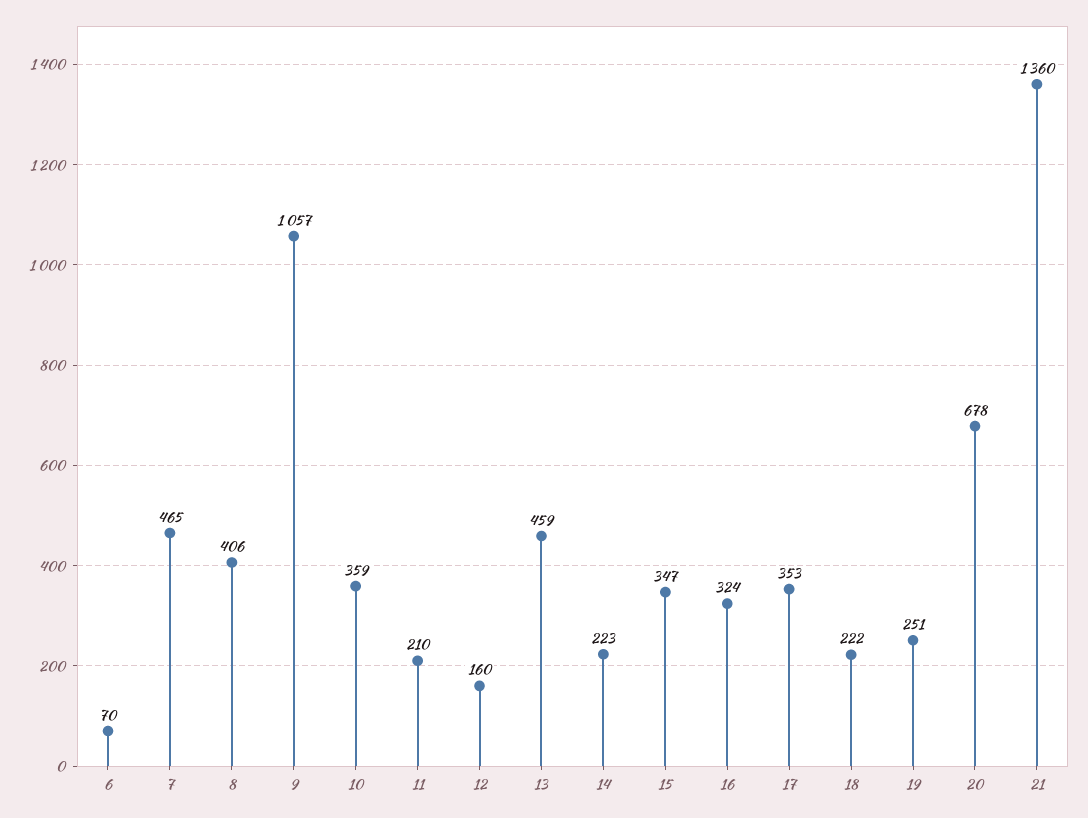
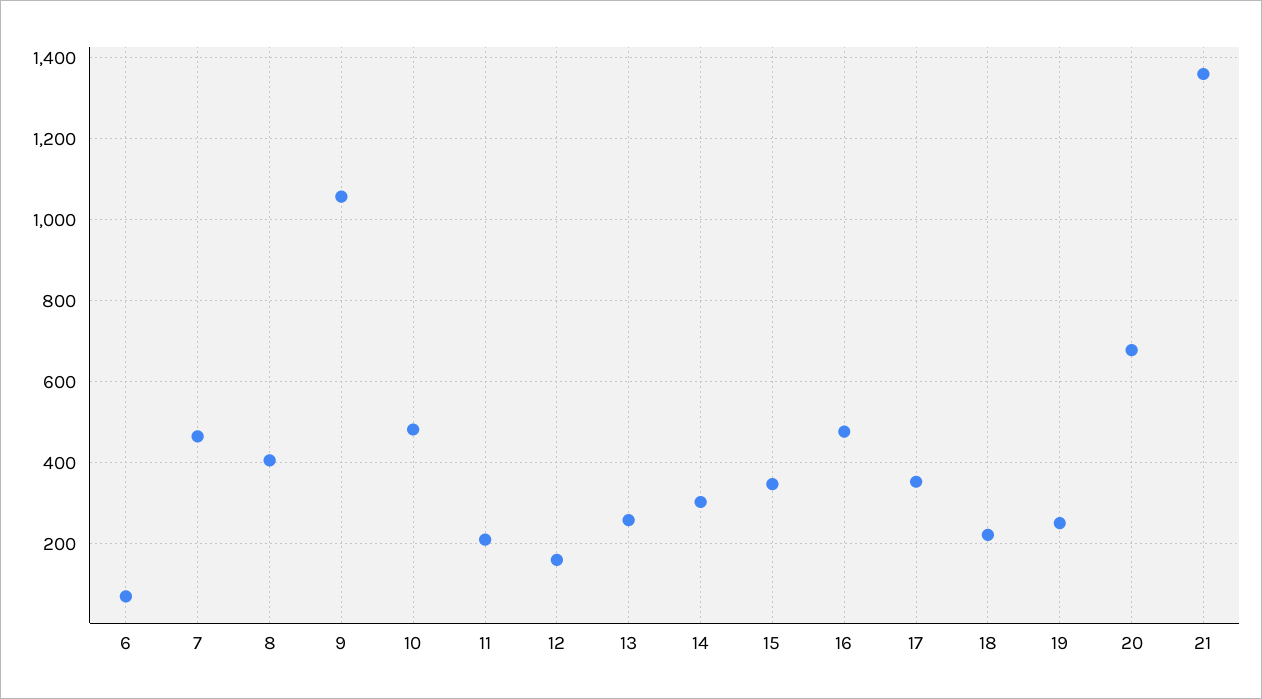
10: 359 -> 480
13: 459 -> 260
14: 223 -> 300
16: 324 -> 480

